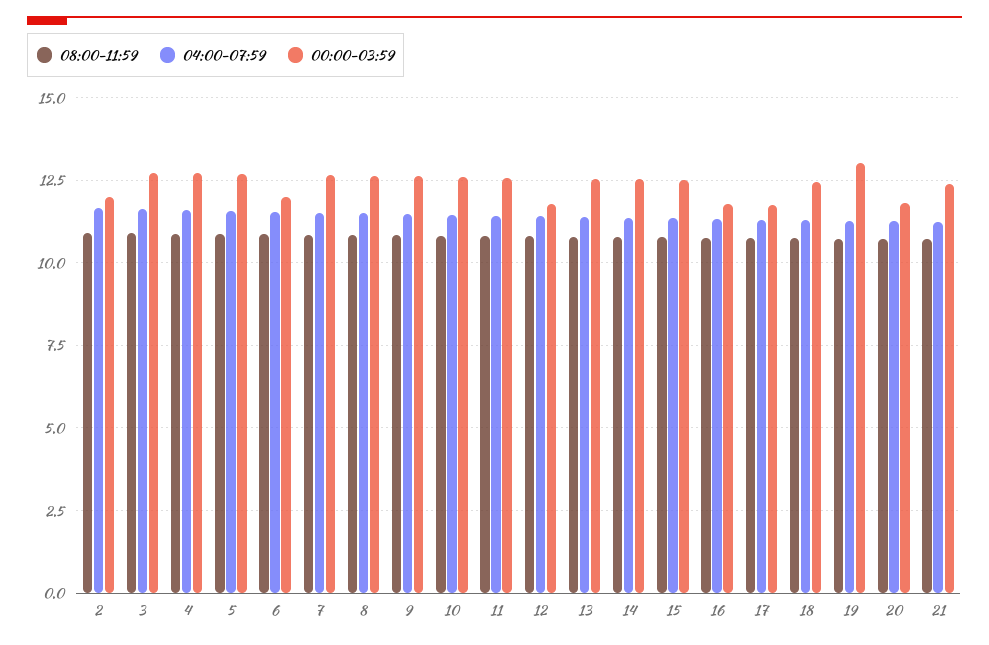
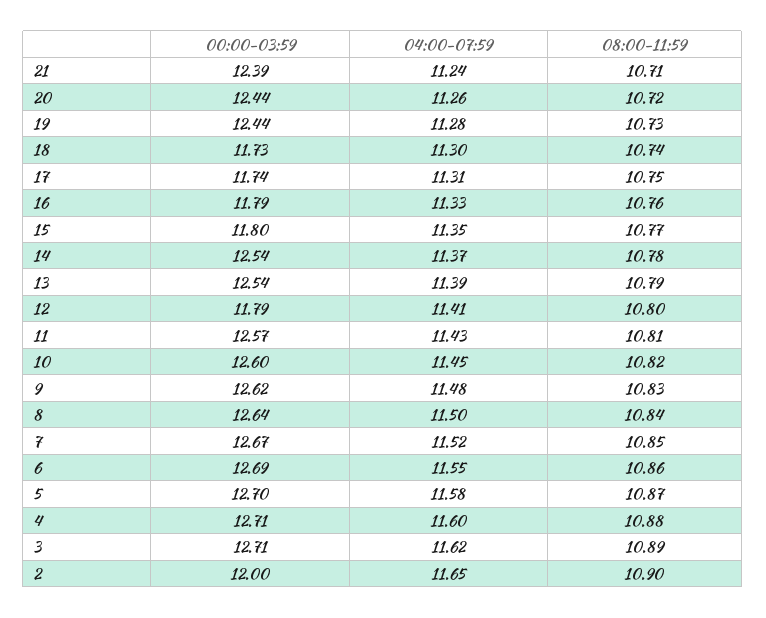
00:00-03:59, 6: 12 -> 12.69
00:00-03:59, 15: 12.5 -> 11.8
00:00-03:59, 18: 12.5 -> 11.73
00:00-03:59, 19: 13 -> 12.44
00:00-03:59, 20: 11.75 -> 12.44

